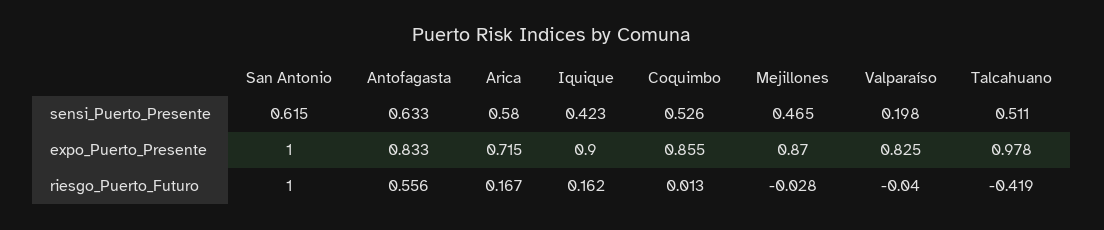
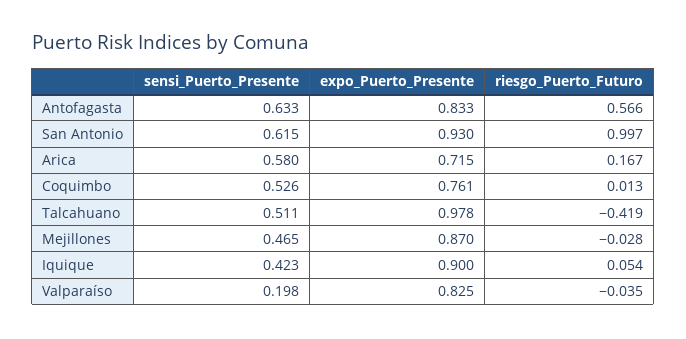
San Antonio, expo_Puerto_Presente: 1 -> 0.93
Coquimbo, expo_Puerto_Presente: 0.855 -> 0.761
San Antonio, riesgo_Puerto_Futuro: 1 -> 0.997
Antofagasta, riesgo_Puerto_Futuro: 0.556 -> 0.566
Iquique, riesgo_Puerto_Futuro: 0.162 -> 0.054
Valparaíso, riesgo_Puerto_Futuro: -0.04 -> -0.035

